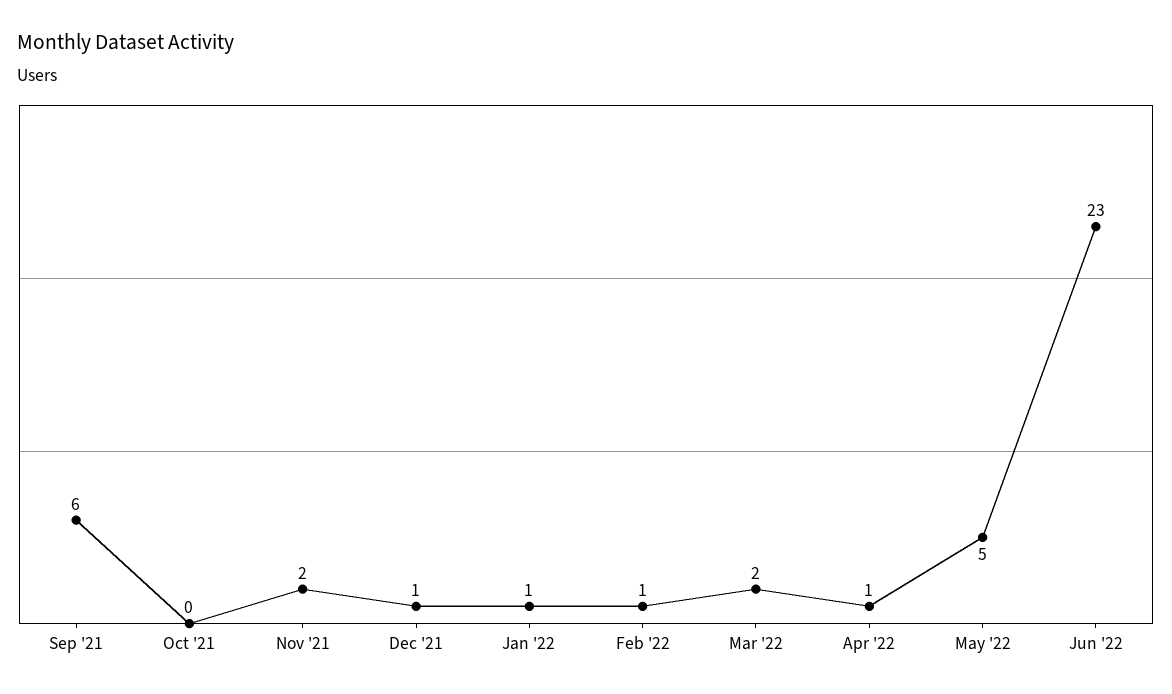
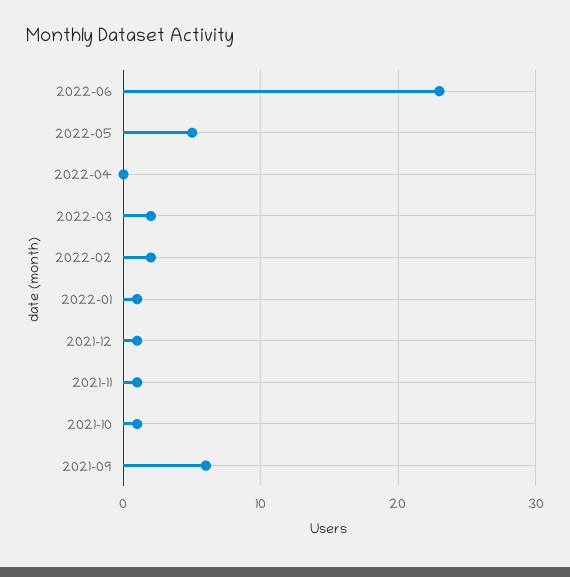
Oct '21: 0 -> 1
Nov '21: 2 -> 1
Feb '22: 1 -> 2
Apr '22: 1 -> 0

